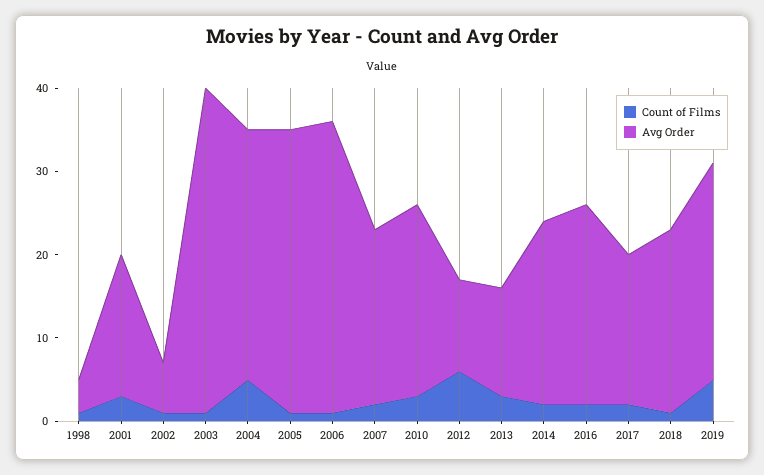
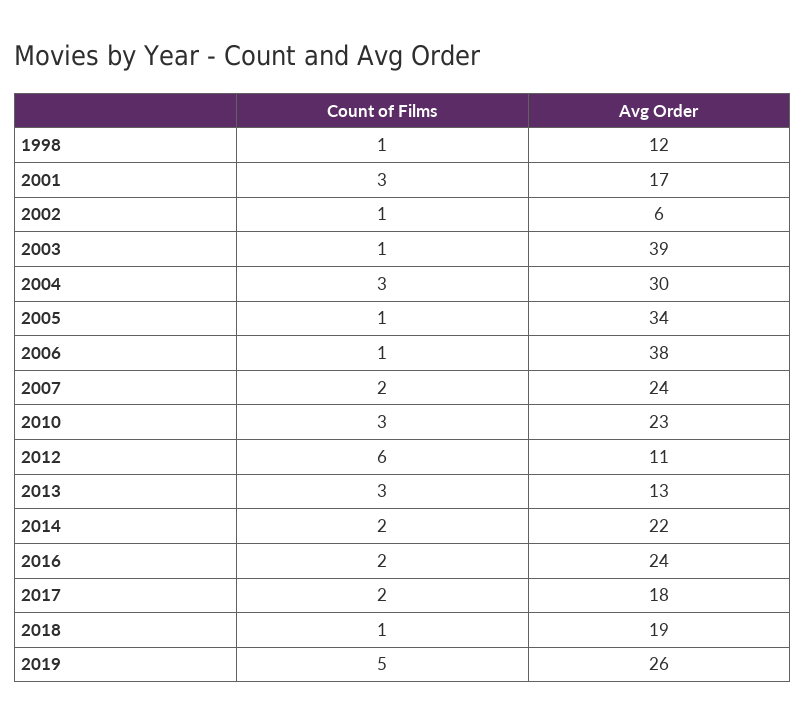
Avg Order, 1998: 4 -> 12
Count of Films, 2004: 5 -> 3
Avg Order, 2006: 35 -> 38
Avg Order, 2007: 21 -> 24
Avg Order, 2018: 22 -> 19

